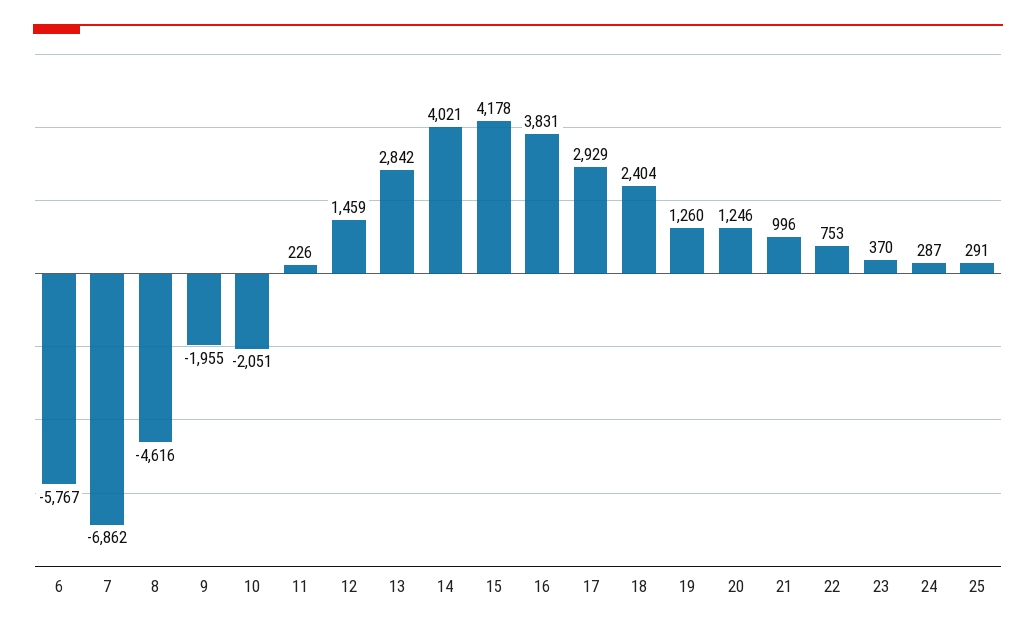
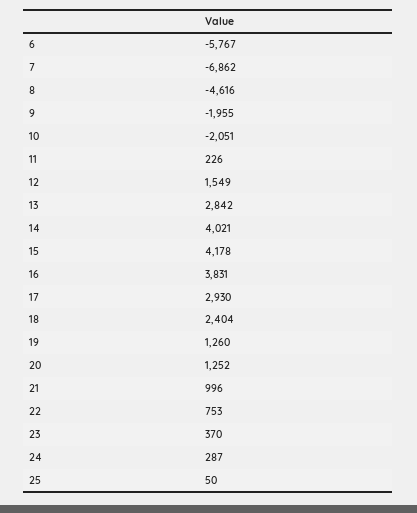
12: 1459 -> 1549
17: 2929 -> 2930
20: 1246 -> 1252
25: 291 -> 50

